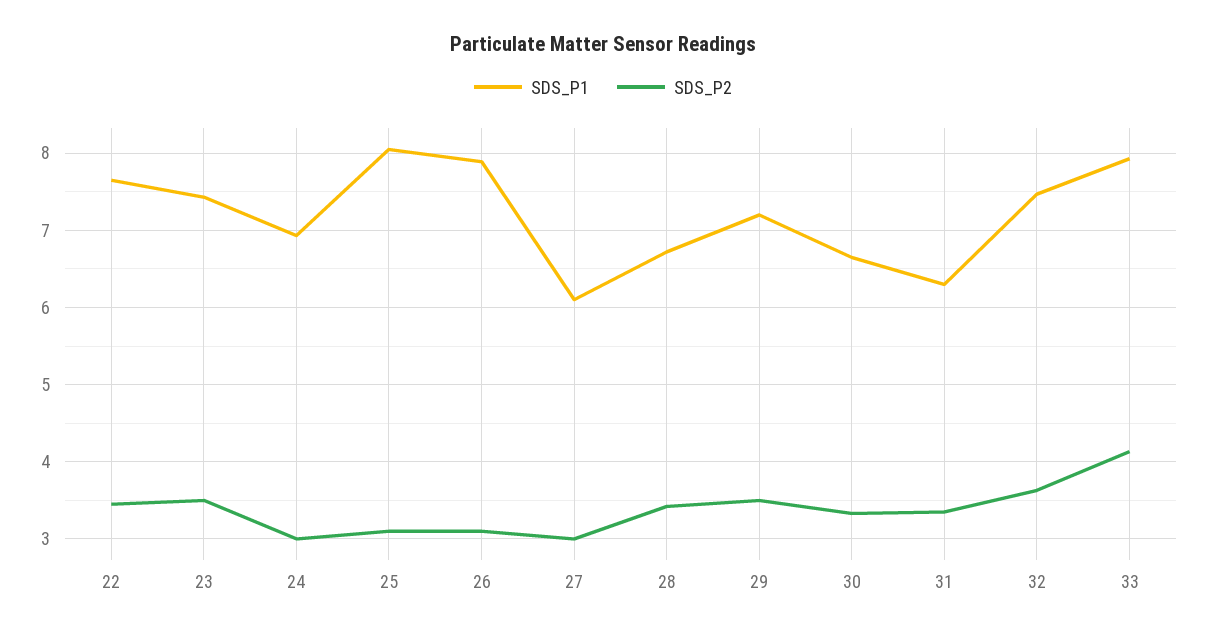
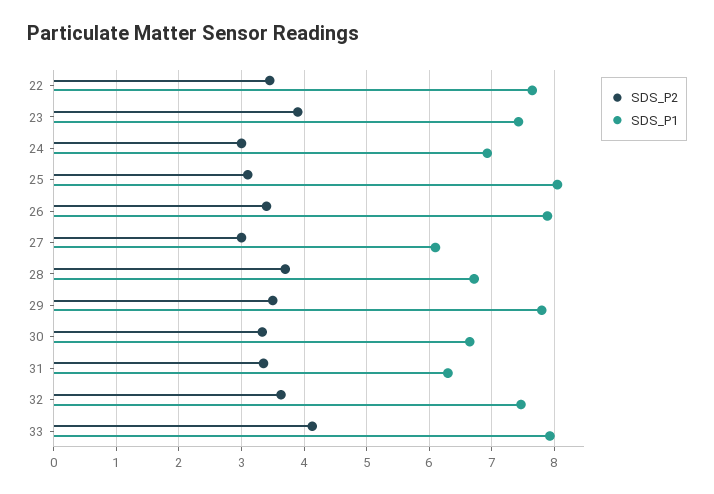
SDS_P2, 23: 3.5 -> 3.9
SDS_P2, 26: 3.1 -> 3.4
SDS_P2, 28: 3.4 -> 3.7
SDS_P1, 29: 7.2 -> 7.8

